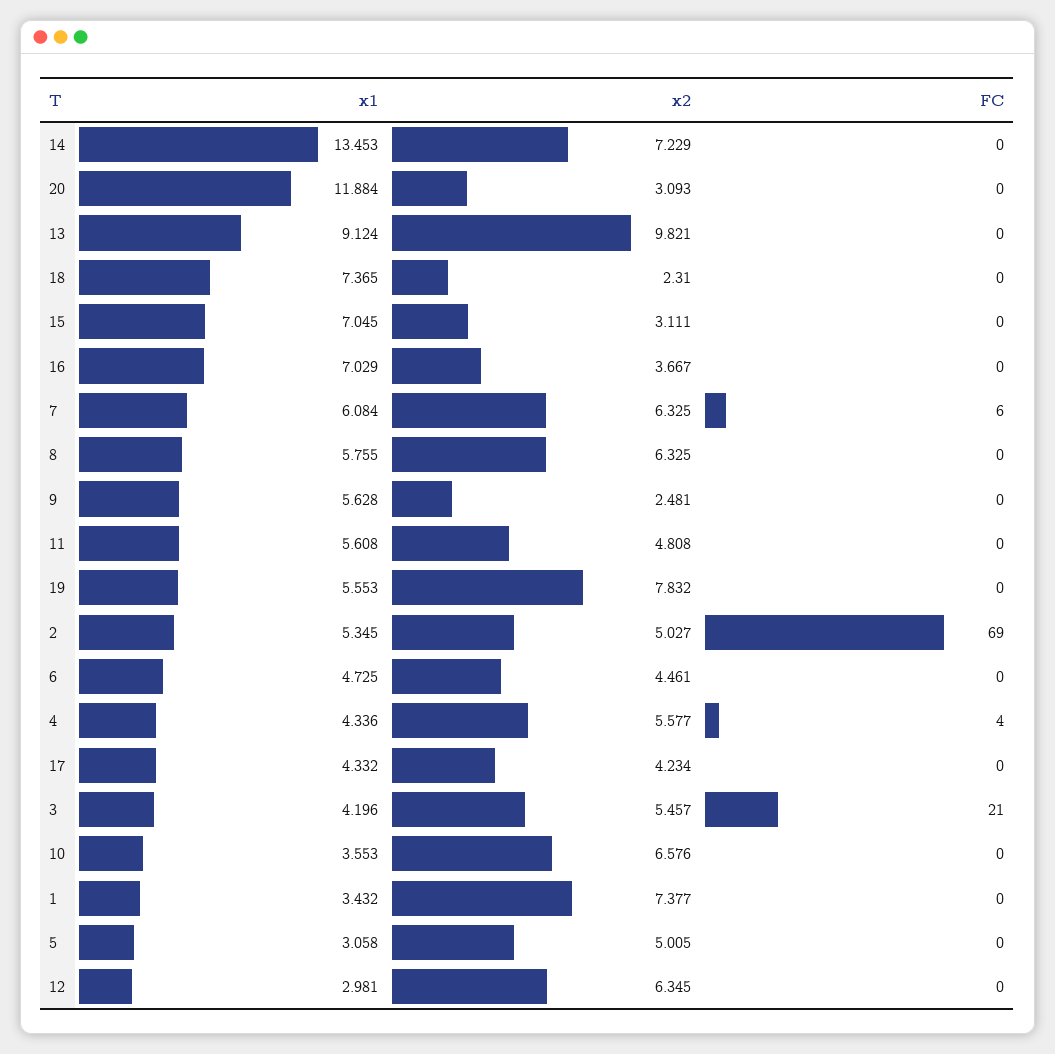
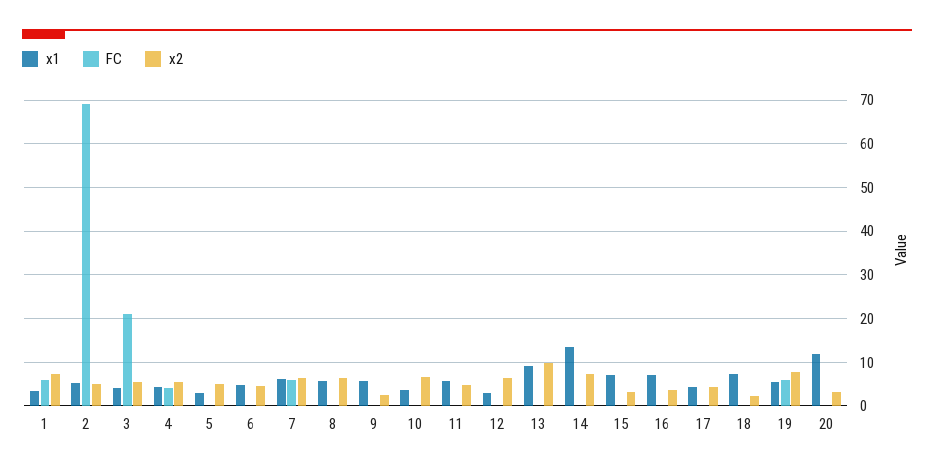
FC, 19: 0 -> 6
FC, 1: 0 -> 6

